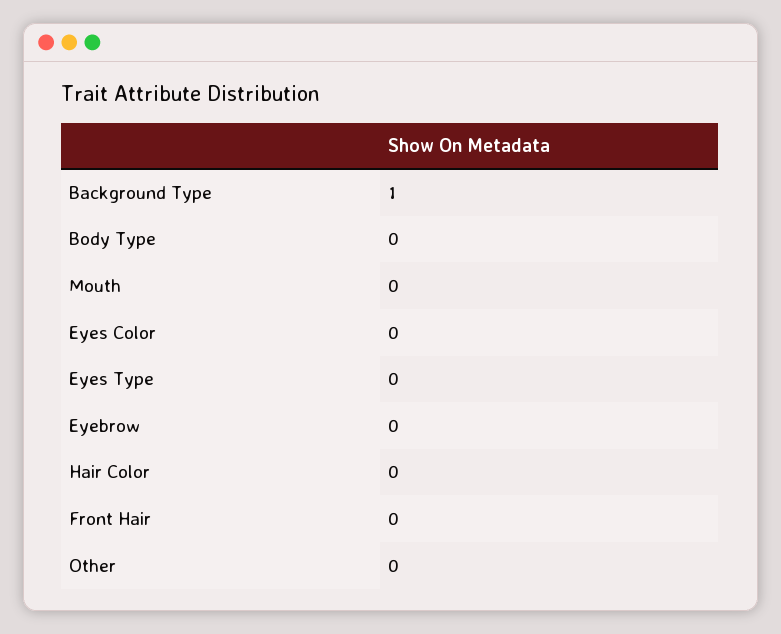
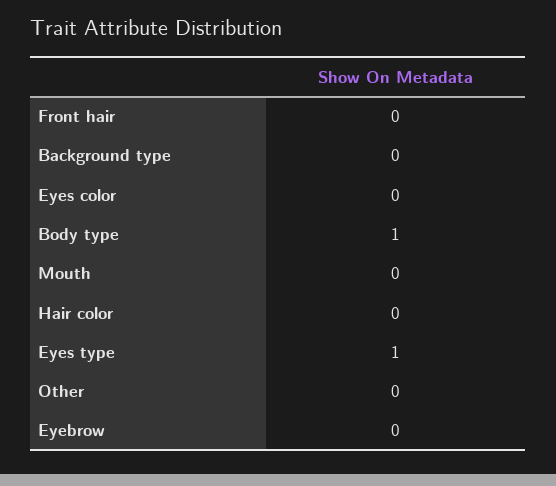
Background Type: 1 -> 0
Body Type: 0 -> 1
Eyes Type: 0 -> 1

